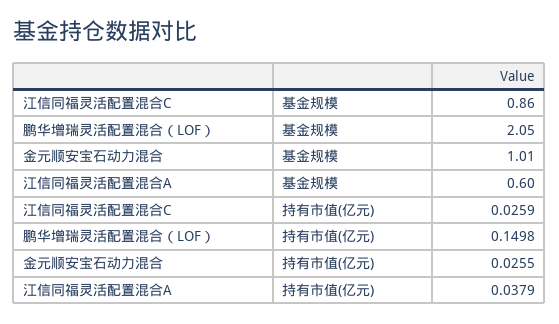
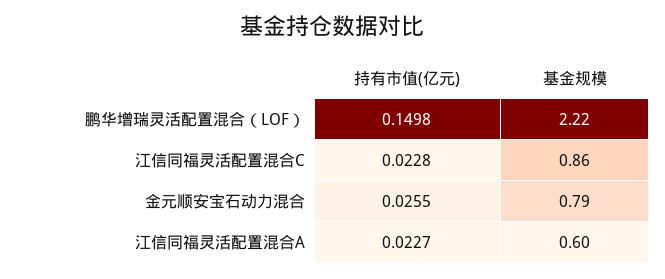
鹏华增瑞灵活配置混合（LOF）, 基金规模: 2.05 -> 2.22
金元顺安宝石动力混合, 基金规模: 1.01 -> 0.79
江信同福灵活配置混合C, 持有市值(亿元): 0.0259 -> 0.0228
江信同福灵活配置混合A, 持有市值(亿元): 0.0379 -> 0.0227

